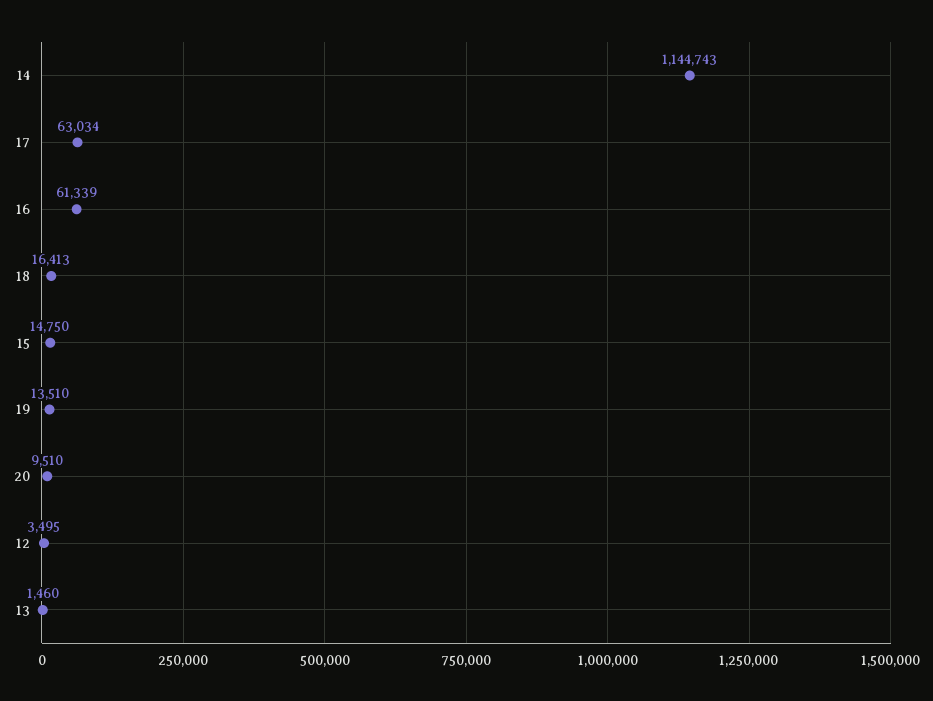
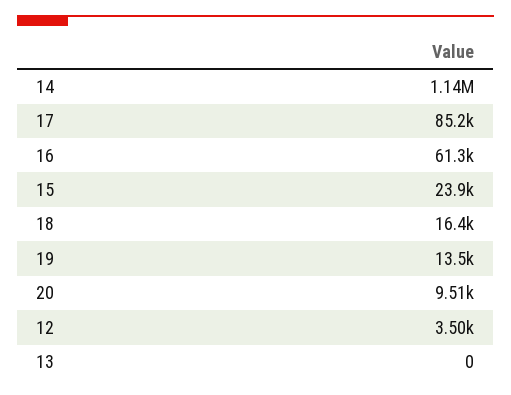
17: 63034 -> 85200
15: 14750 -> 23900
13: 1460 -> 0

